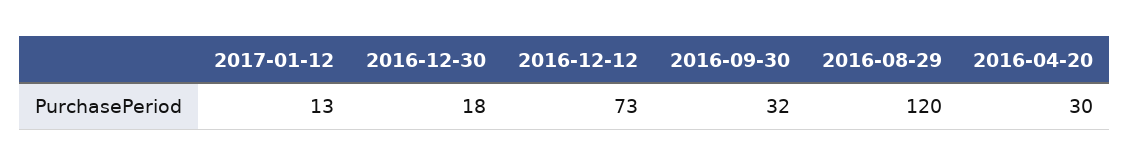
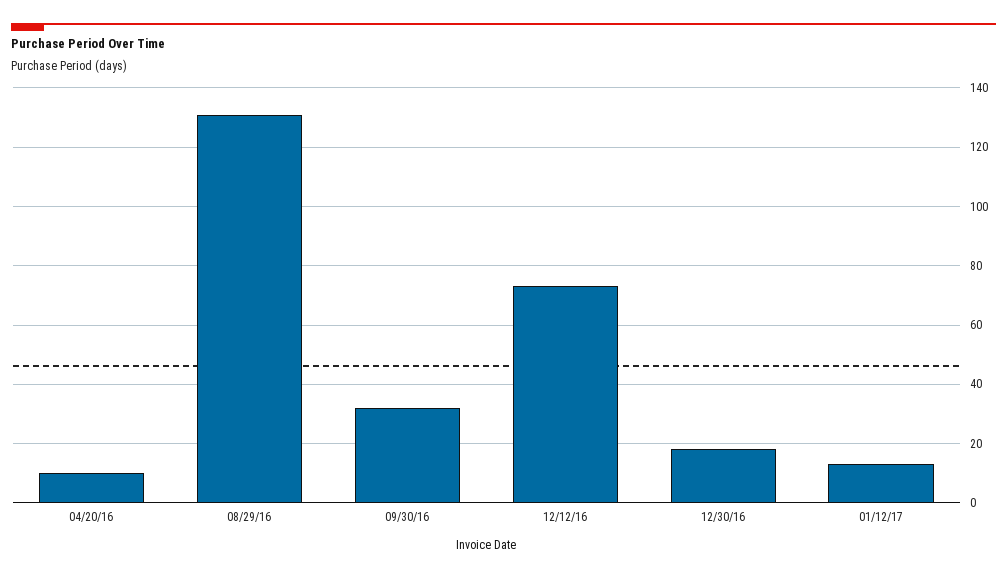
2016-08-29: 120 -> 130
2016-04-20: 30 -> 10

